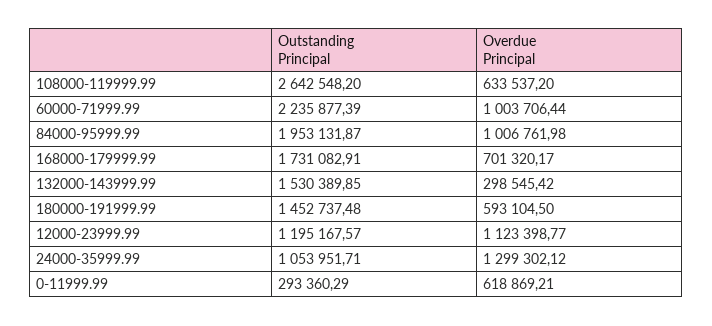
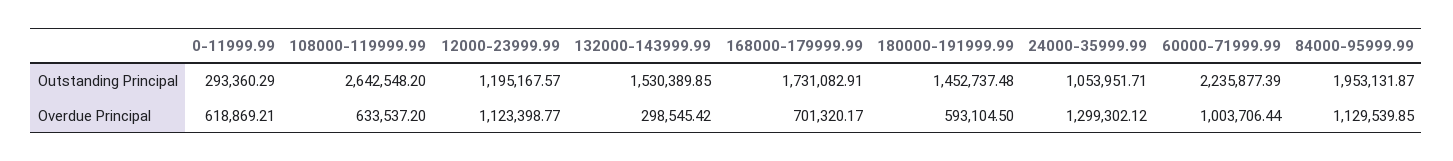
Overdue Principal, 84000-95999.99: 1006761.98 -> 1129539.85

